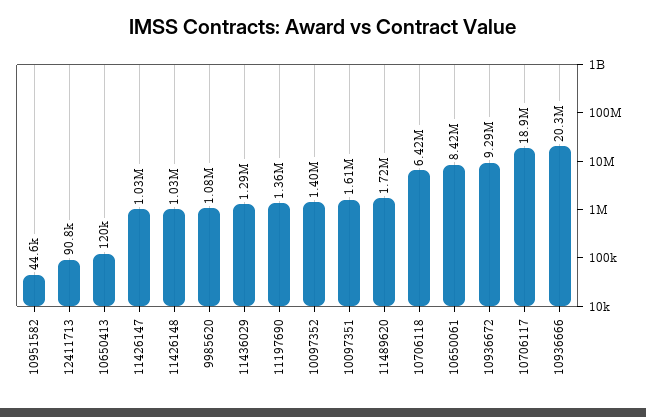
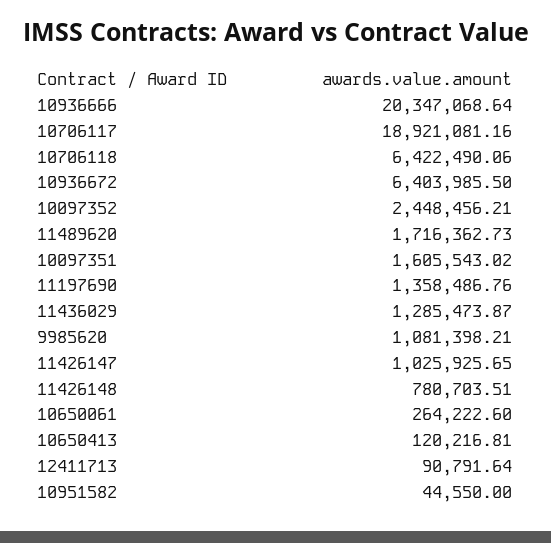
11426148: 1030000 -> 780703.51
10097352: 1400000 -> 2448456.21
10650061: 8420000 -> 264222.6
10936672: 9290000 -> 6403985.5

